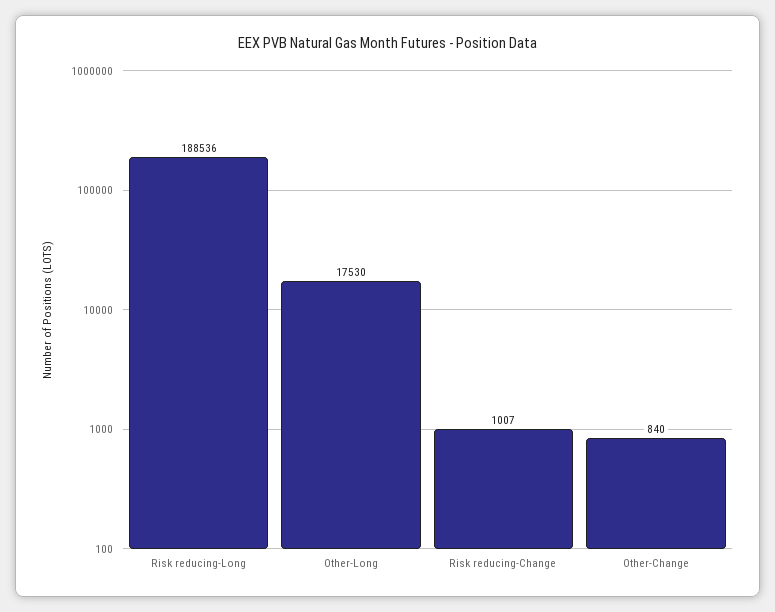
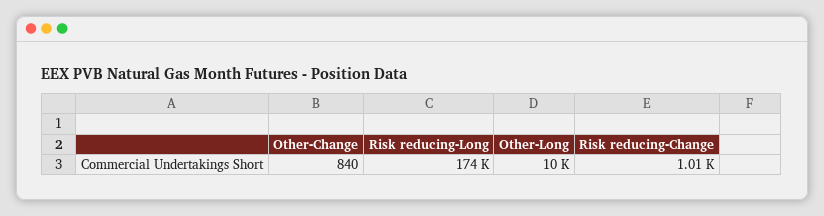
Risk reducing-Long: 188536 -> 174000
Other-Long: 17530 -> 10000

